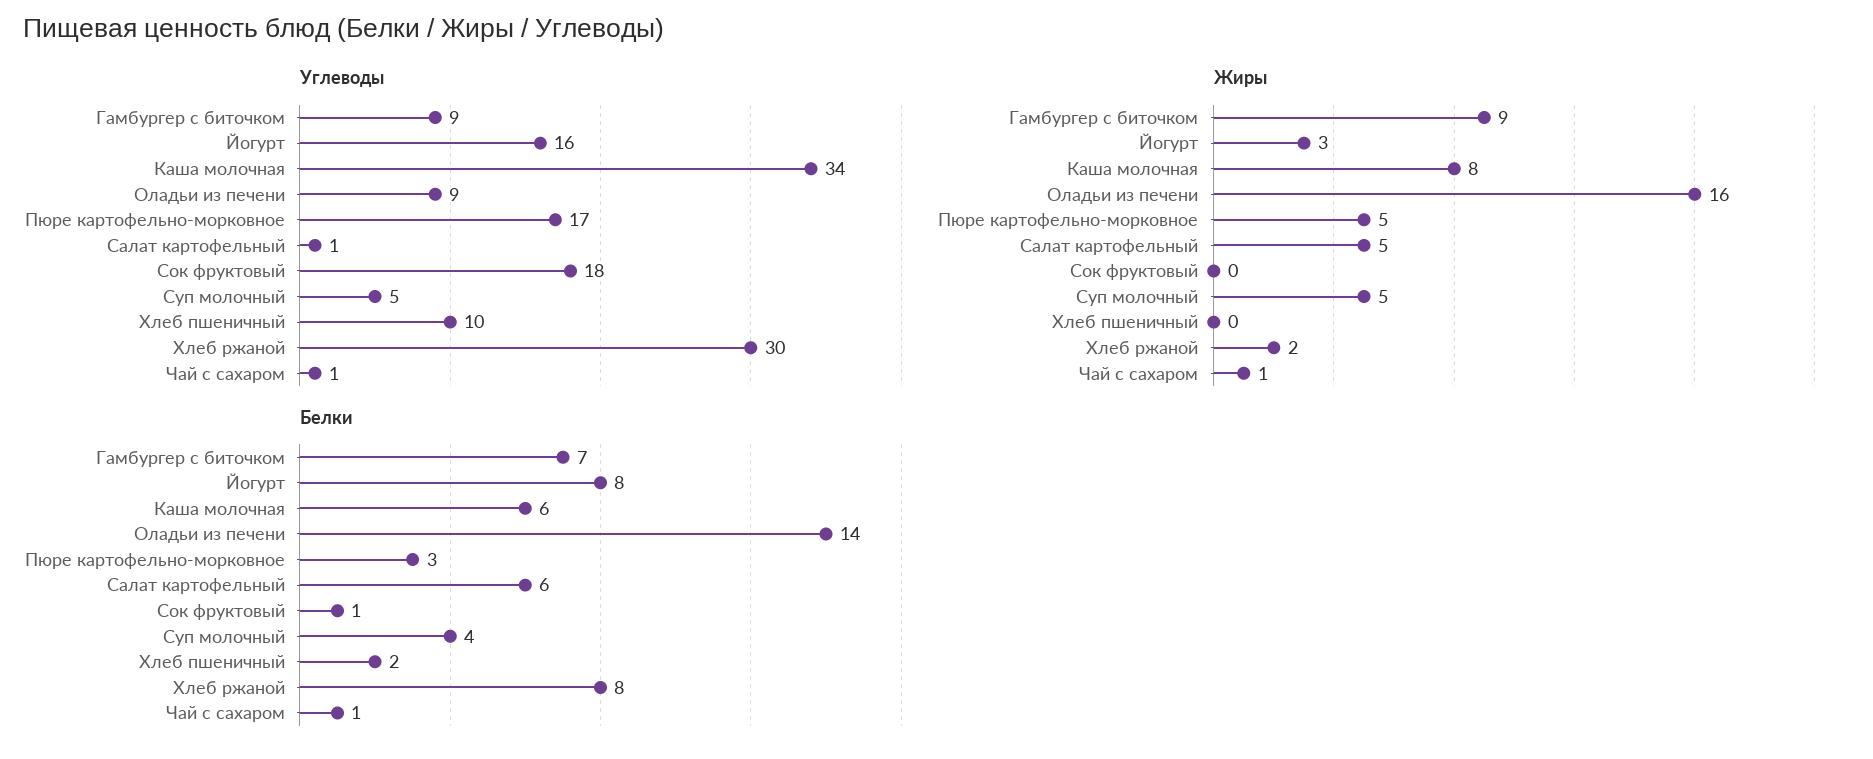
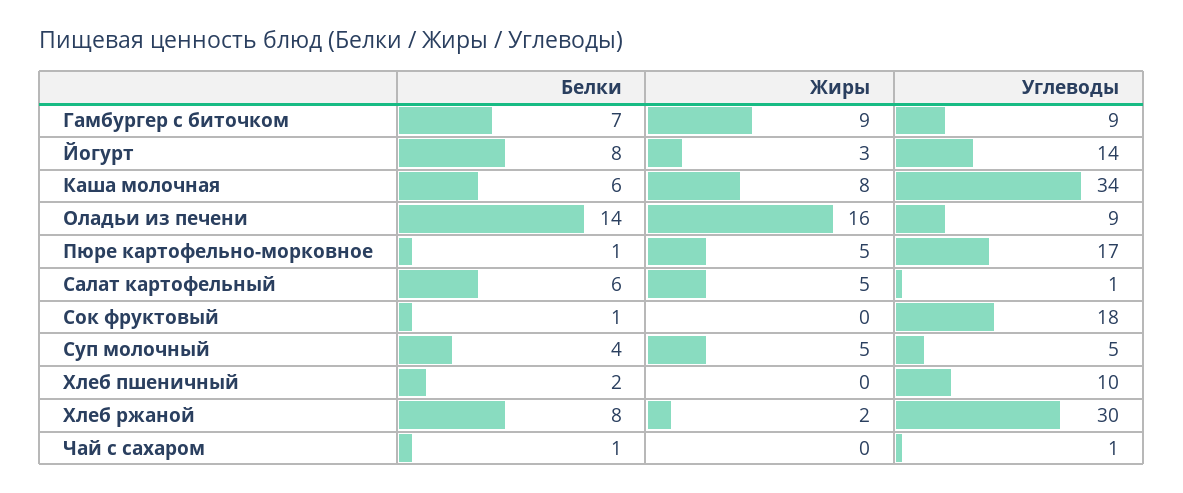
Углеводы, Йогурт: 16 -> 14
Жиры, Чай с сахаром: 1 -> 0
Белки, Пюре картофельно-морковное: 3 -> 1

